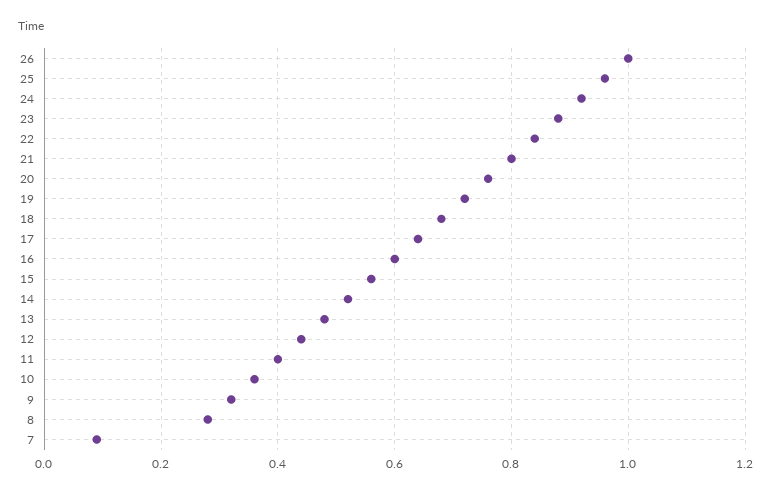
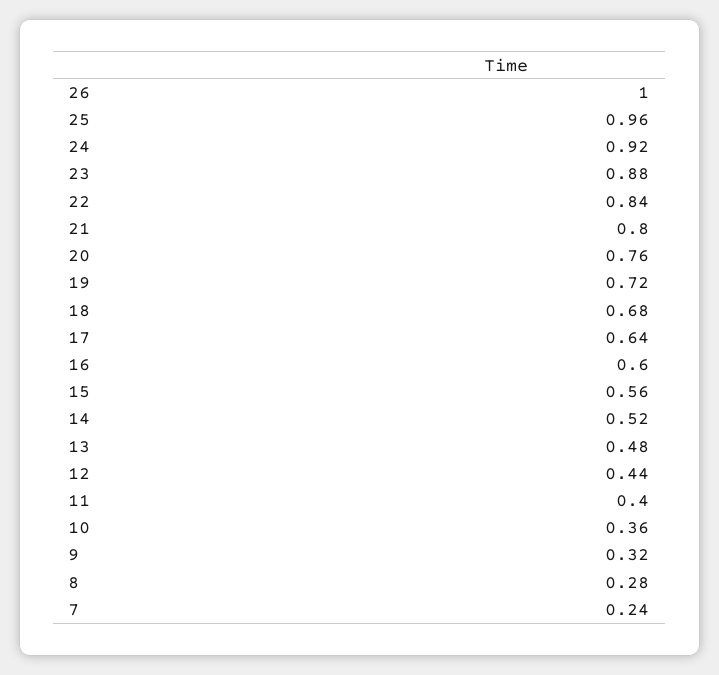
7: 0.1 -> 0.24

